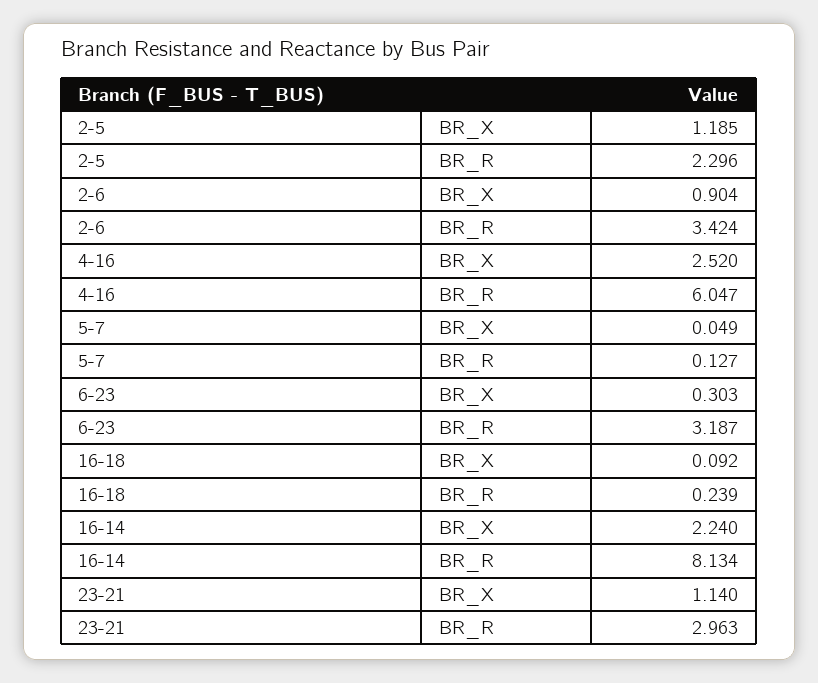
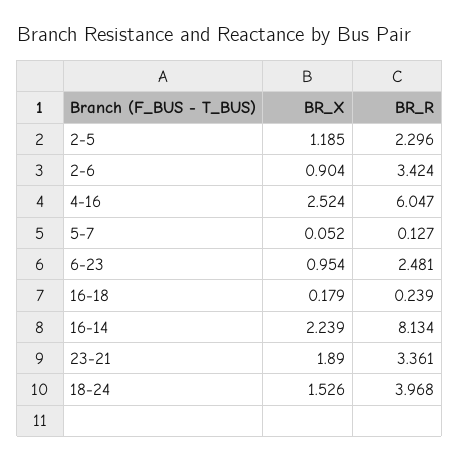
4-16, BR_X: 2.52 -> 2.524
5-7, BR_X: 0.049 -> 0.052
6-23, BR_X: 0.303 -> 0.954
6-23, BR_R: 3.187 -> 2.481
16-18, BR_X: 0.092 -> 0.179
16-14, BR_X: 2.24 -> 2.239
23-21, BR_X: 1.14 -> 1.89
23-21, BR_R: 2.963 -> 3.361
18-24, BR_X: none -> 1.526
18-24, BR_R: none -> 3.968

